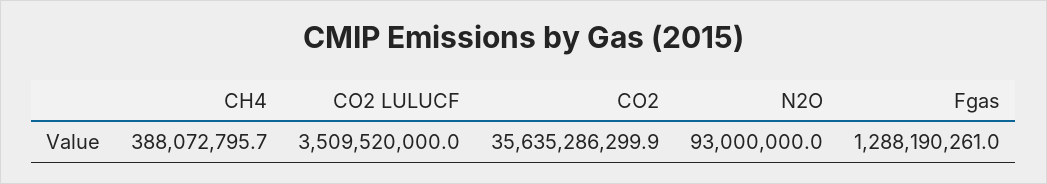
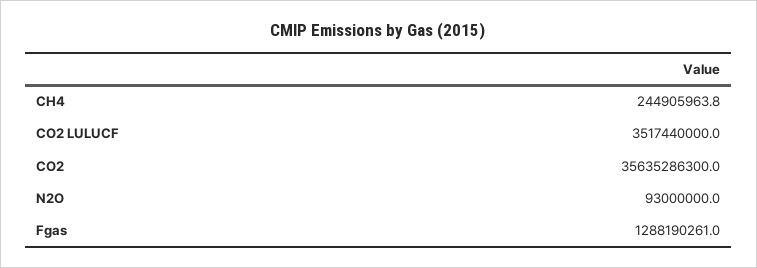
CH4: 388072795.7 -> 244905963.8
CO2 LULUCF: 3509520000 -> 3517440000
CO2: 35635286299.9 -> 35635286300

